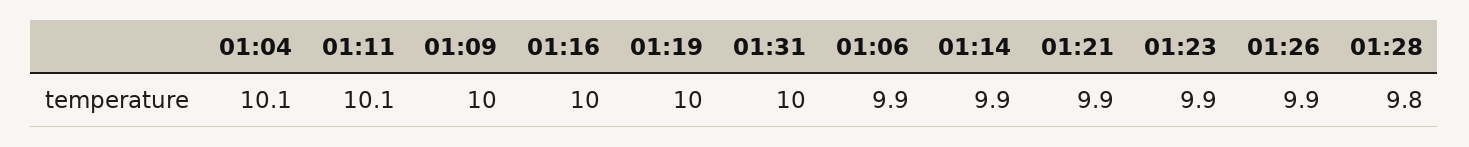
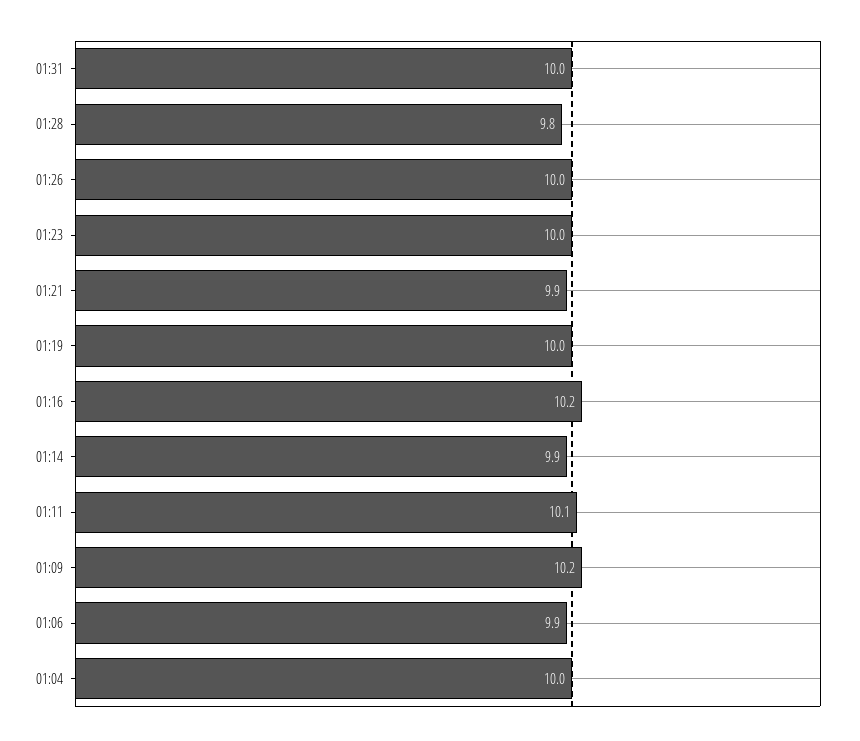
01:04: 10.1 -> 10
01:09: 10 -> 10.2
01:16: 10 -> 10.2
01:23: 9.9 -> 10
01:26: 9.9 -> 10

